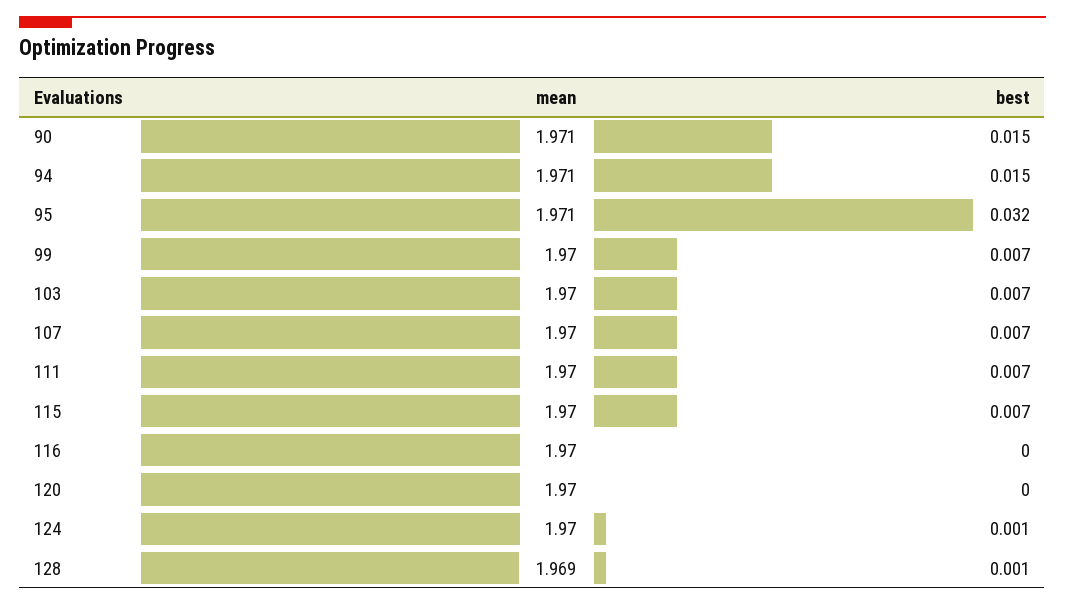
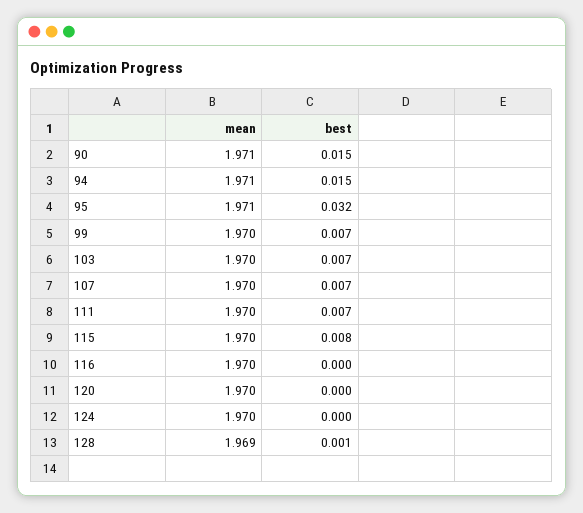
best, 115: 0.007 -> 0.008
best, 124: 0.001 -> 0

